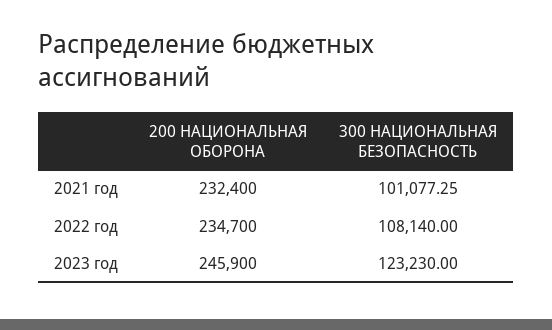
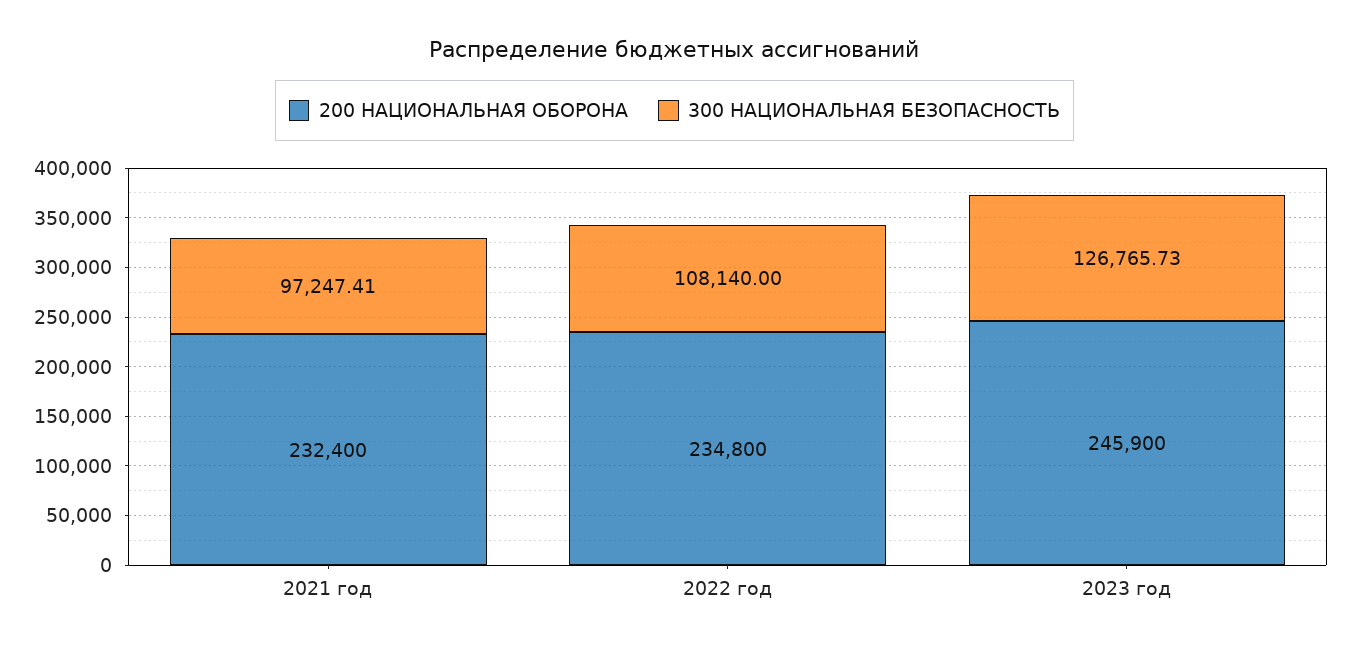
300 НАЦИОНАЛЬНАЯ БЕЗОПАСНОСТЬ, 2021 год: 101077.25 -> 97247.41
200 НАЦИОНАЛЬНАЯ ОБОРОНА, 2022 год: 234700 -> 234800
300 НАЦИОНАЛЬНАЯ БЕЗОПАСНОСТЬ, 2023 год: 123230 -> 126765.73

